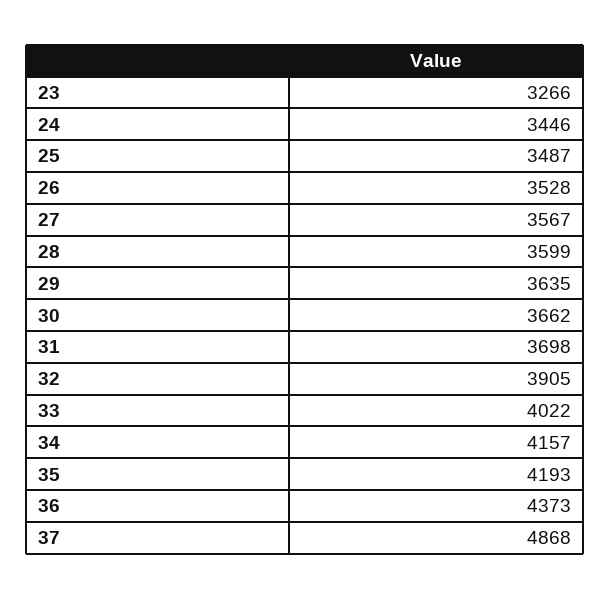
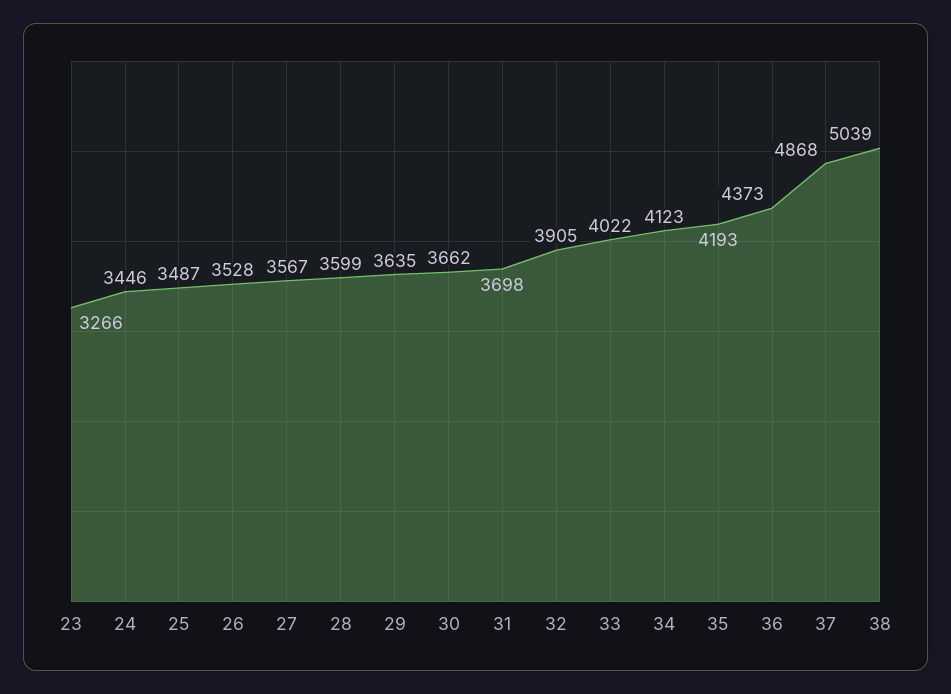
34: 4157 -> 4123
38: none -> 5039

